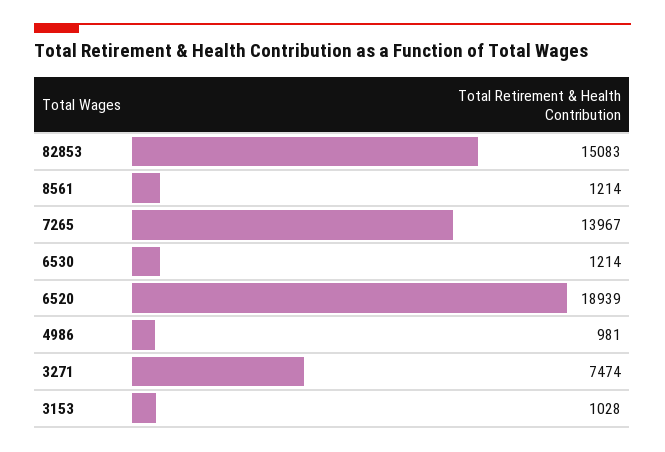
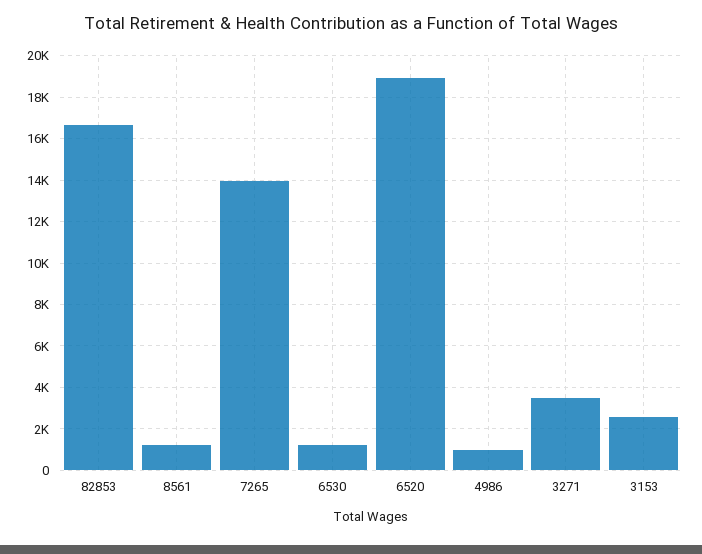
82853: 15083 -> 16500
3271: 7474 -> 3500
3153: 1028 -> 2500

